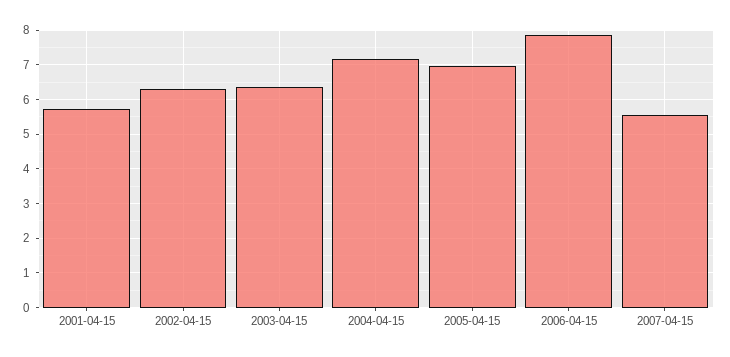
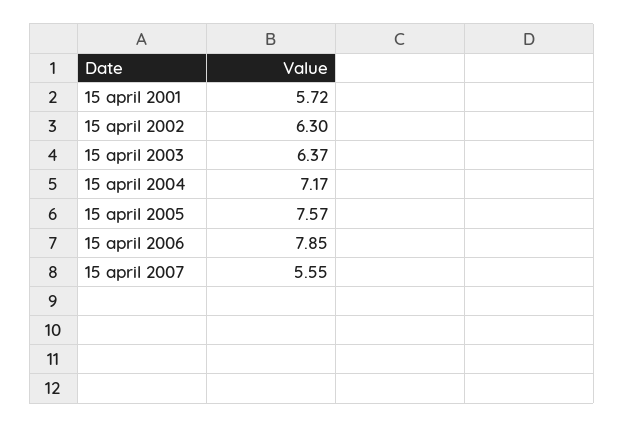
2005-04-15: 7 -> 7.57

